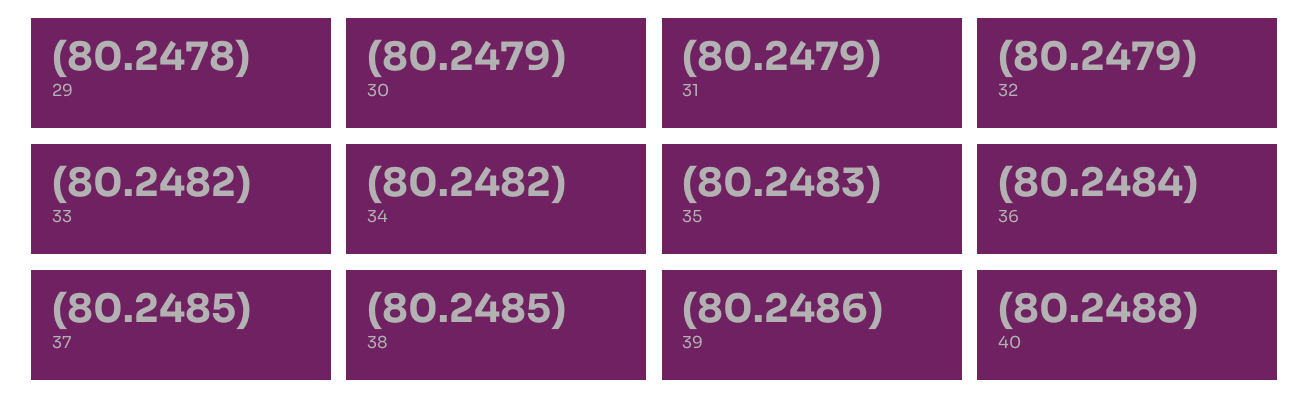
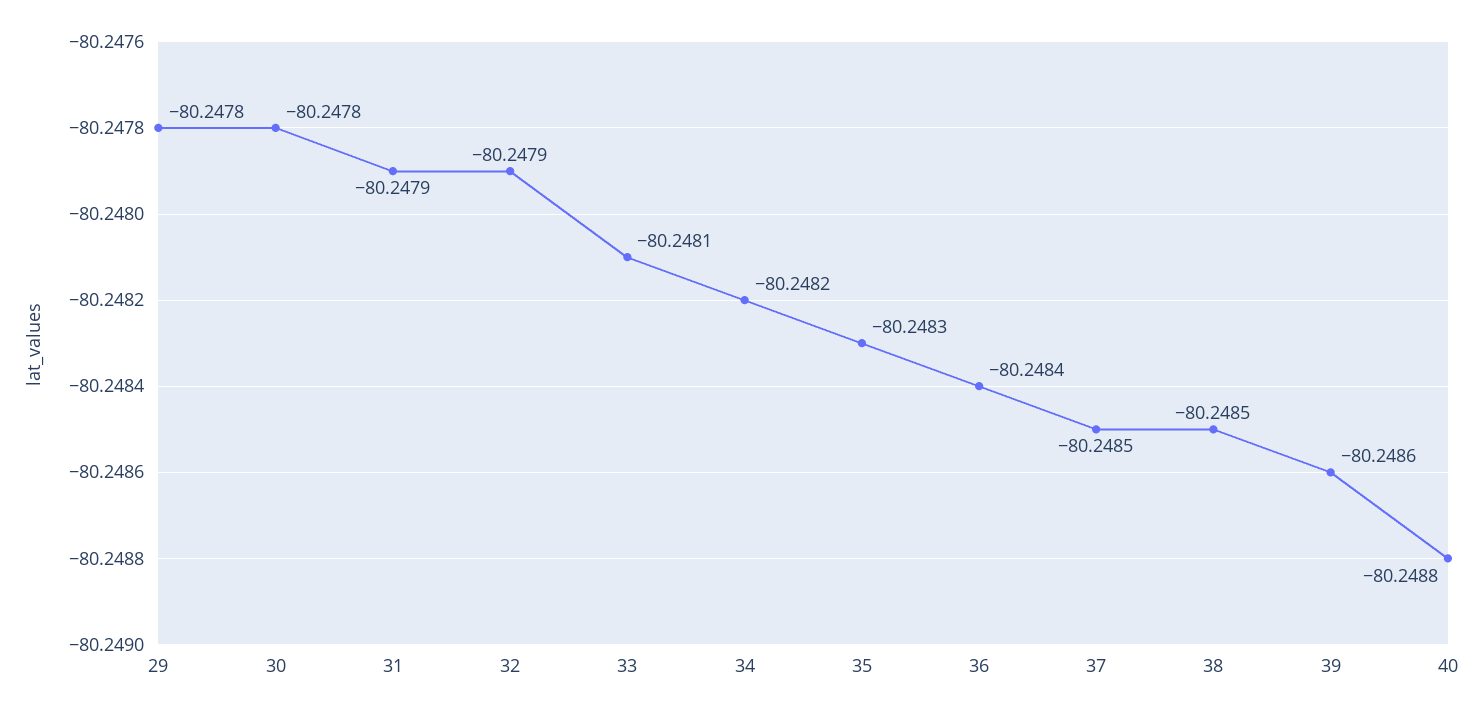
30: -80.2479 -> -80.2478
33: -80.2482 -> -80.2481

